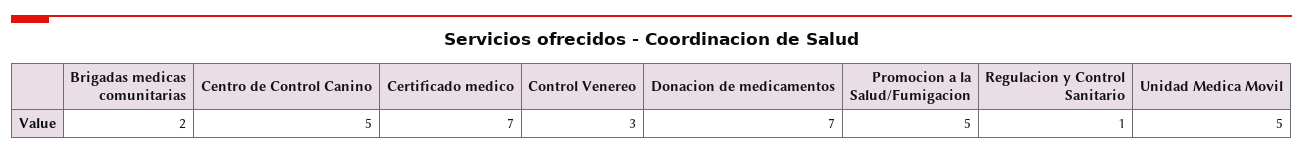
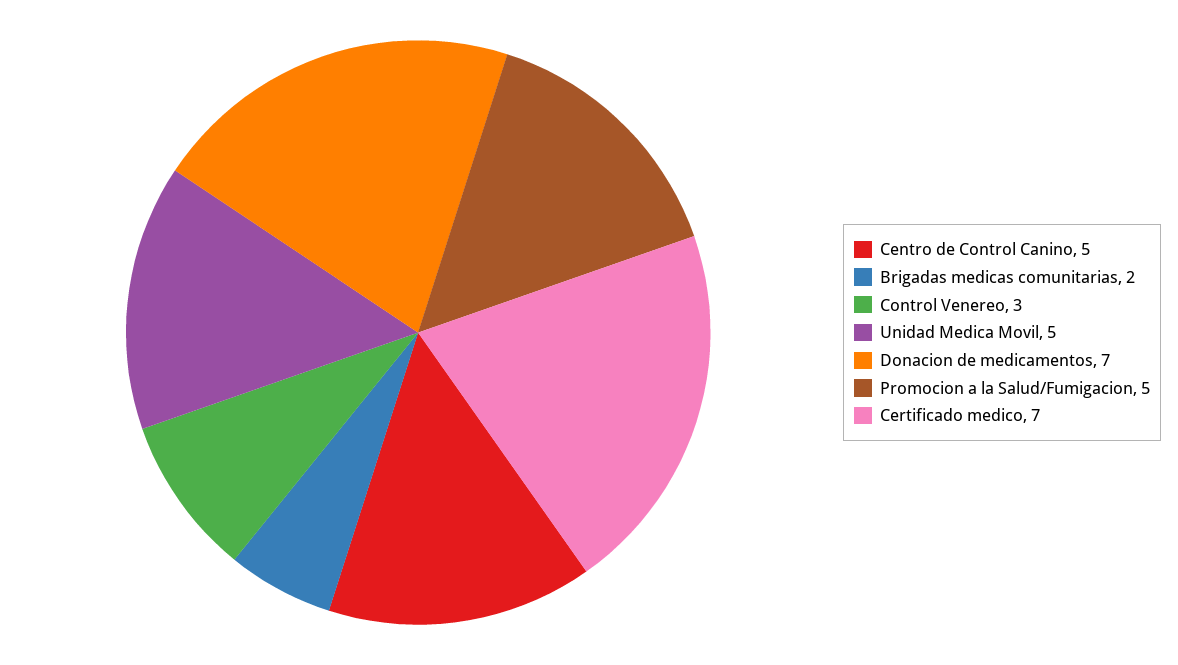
Regulacion y Control Sanitario: 1 -> none

